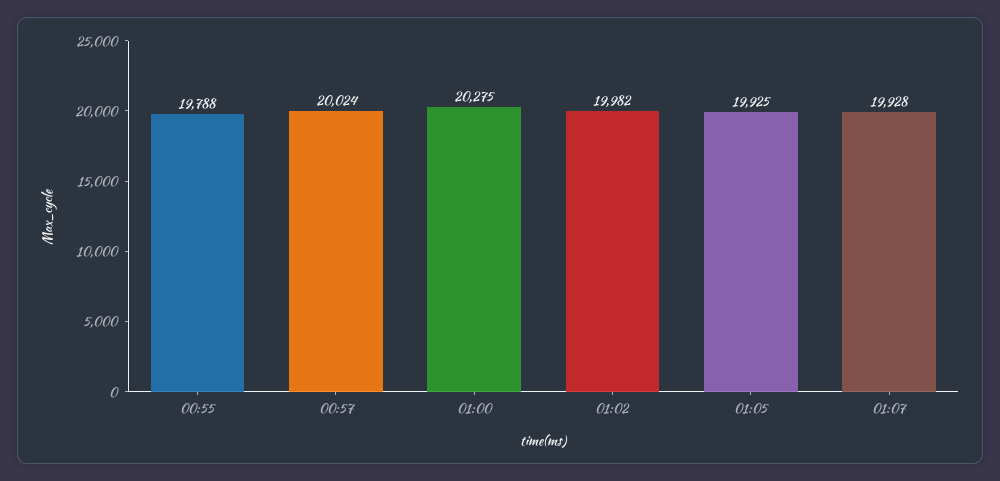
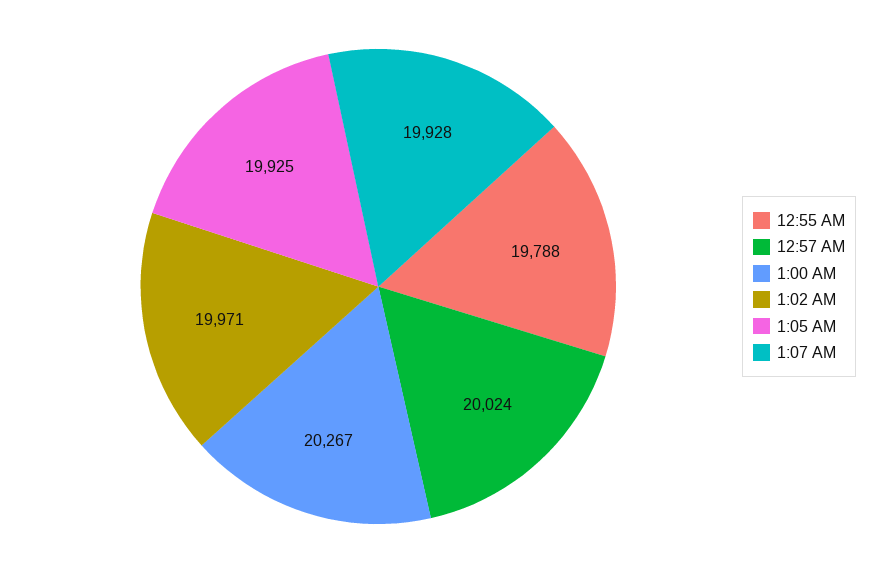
01:00: 20275 -> 20267
01:02: 19982 -> 19971

